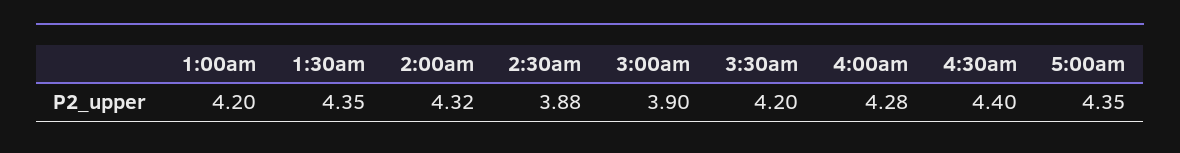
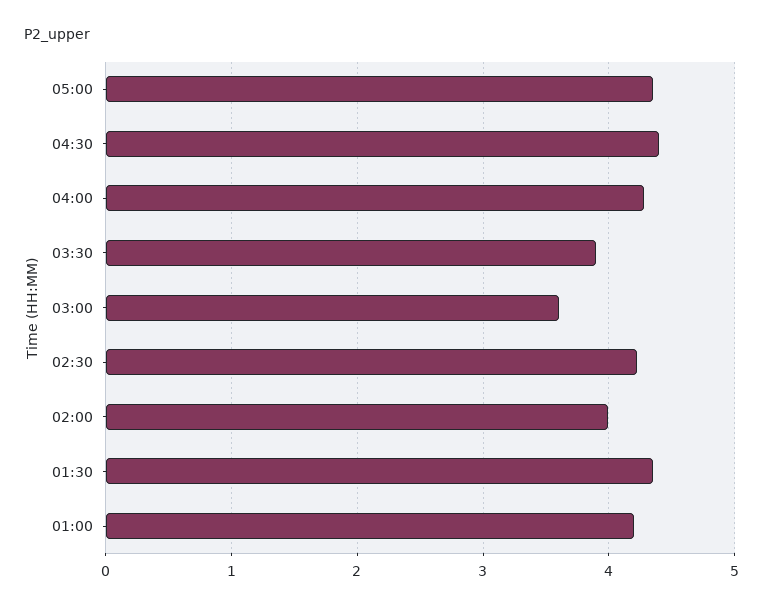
2:00am: 4.32 -> 4
2:30am: 3.88 -> 4.2
3:00am: 3.9 -> 3.6
3:30am: 4.2 -> 3.9

